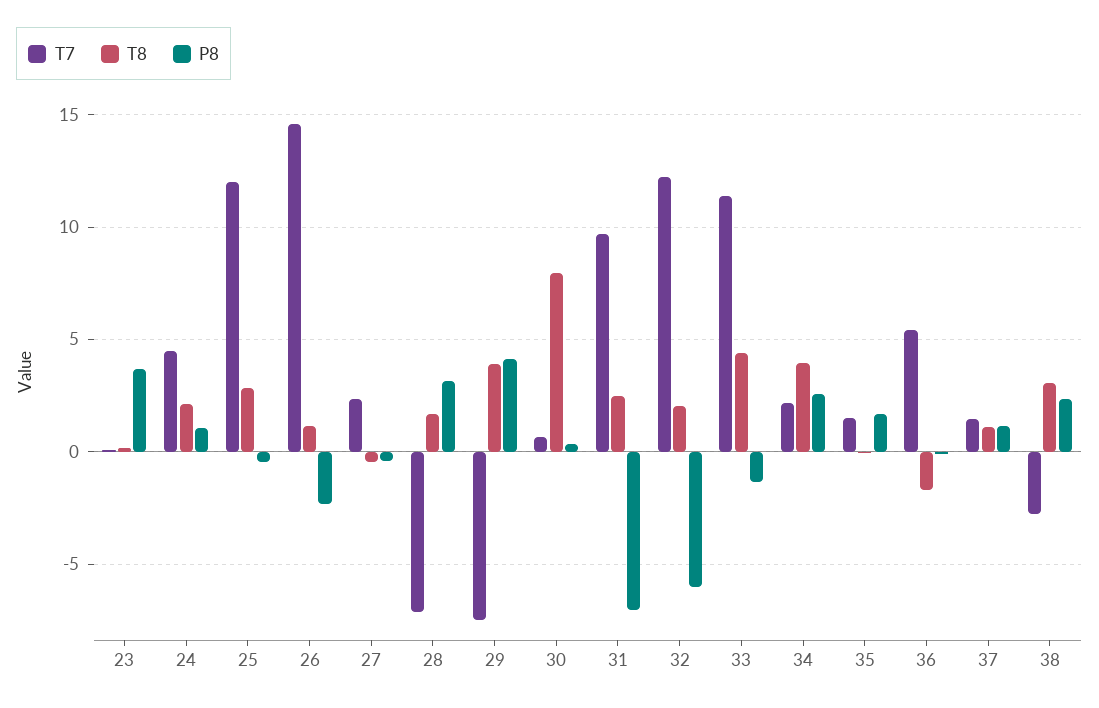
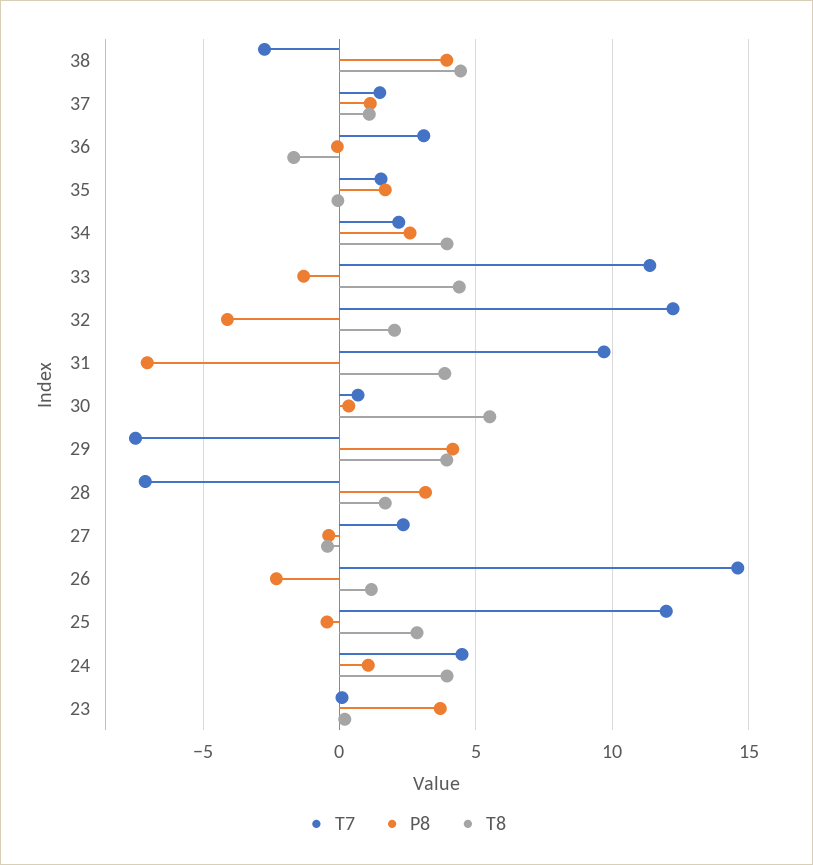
T8, 24: 2 -> 4
T8, 30: 8 -> 5.5
T8, 31: 2.5 -> 4
P8, 32: -6 -> -4
T7, 36: 5.5 -> 3
T8, 38: 3 -> 4.5
P8, 38: 2.5 -> 4

